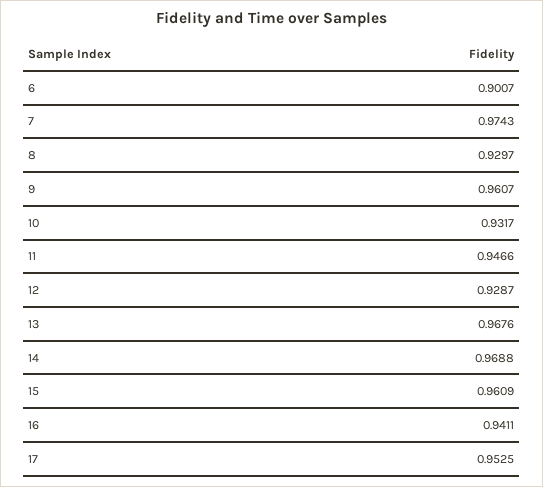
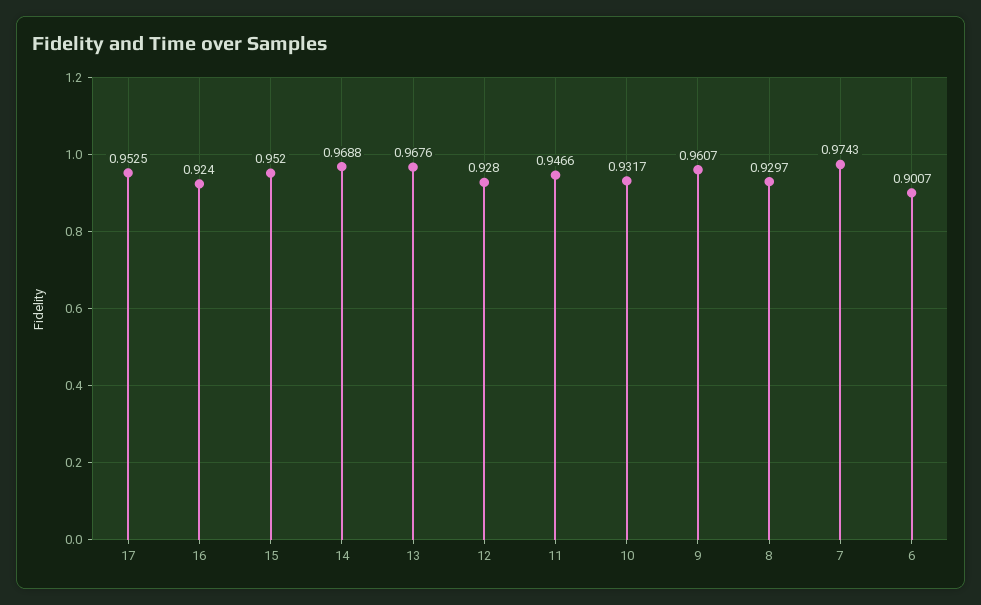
12: 0.9287 -> 0.928
15: 0.9609 -> 0.952
16: 0.9411 -> 0.924

